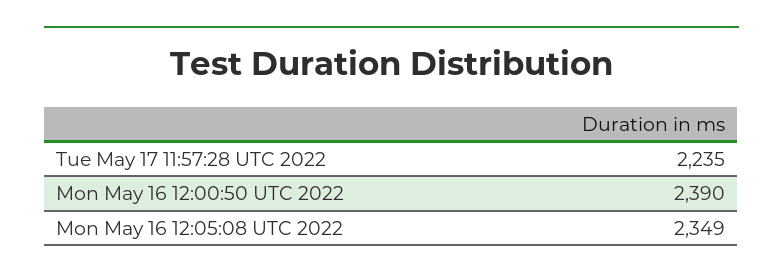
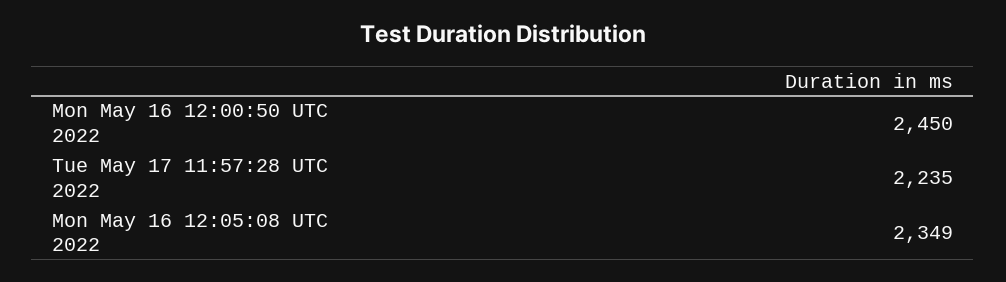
Mon May 16 12:00:50 UTC 2022: 2390 -> 2450

